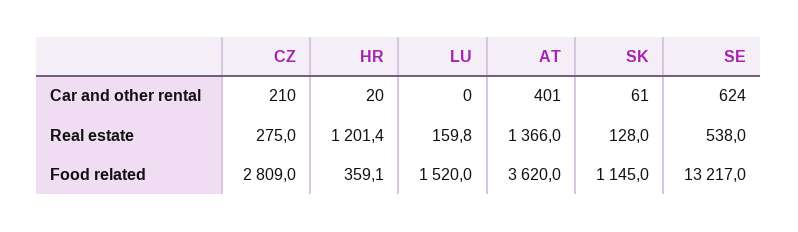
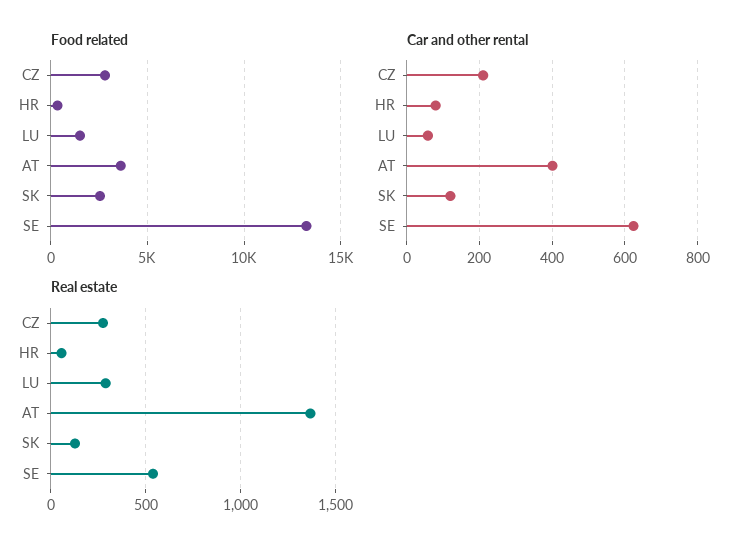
Car and other rental, HR: 20 -> 80
Car and other rental, LU: 0 -> 60
Car and other rental, SK: 61 -> 120
Real estate, HR: 1201.4 -> 50
Real estate, LU: 159.8 -> 300
Food related, SK: 1145 -> 2500

